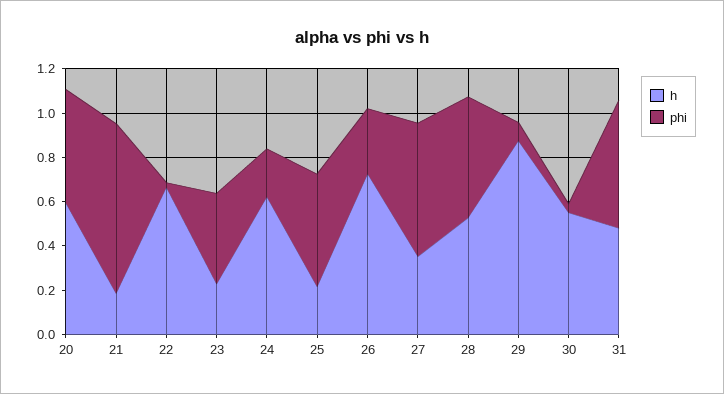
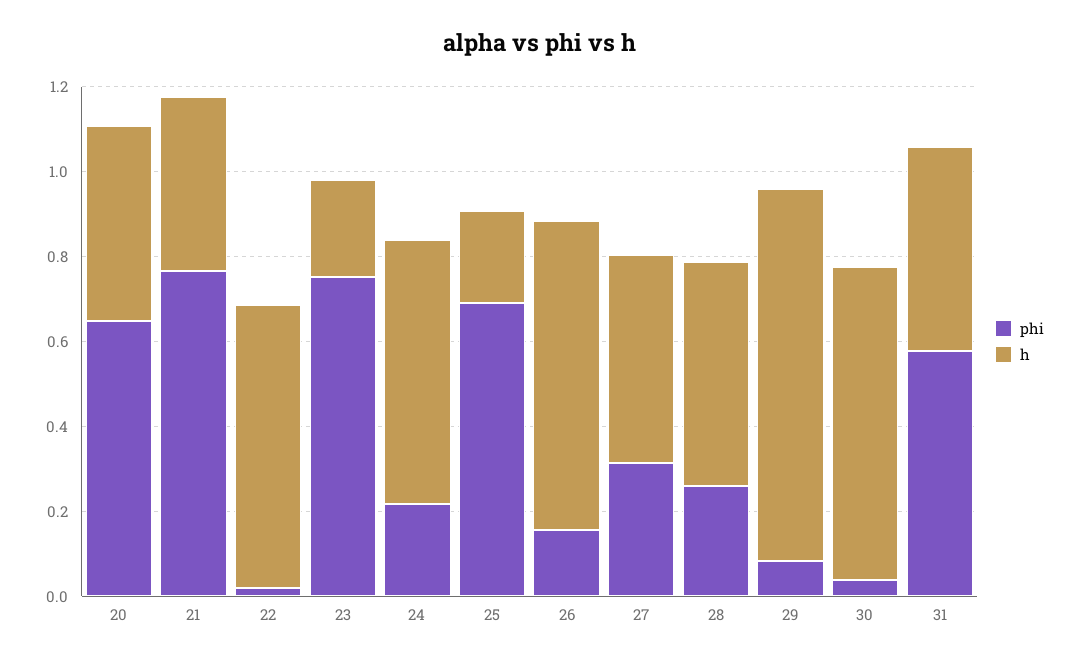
h, 20: 0.6 -> 0.45
phi, 20: 0.5 -> 0.65
h, 21: 0.2 -> 0.4
phi, 23: 0.4 -> 0.75
phi, 25: 0.5 -> 0.7
phi, 26: 0.3 -> 0.15
h, 27: 0.35 -> 0.5
phi, 27: 0.6 -> 0.3
phi, 28: 0.55 -> 0.25
h, 30: 0.55 -> 0.75

